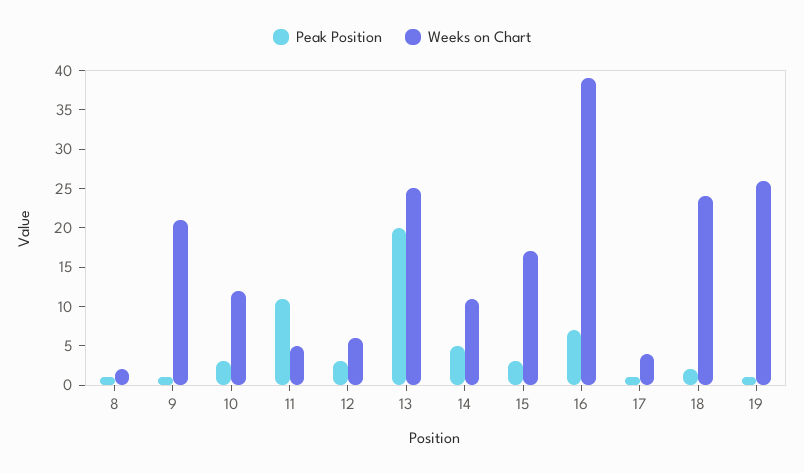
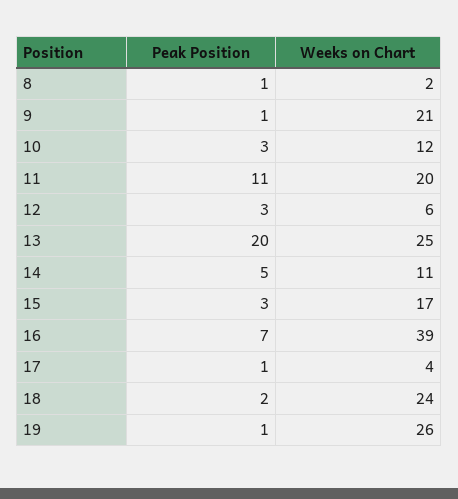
Weeks on Chart, 11: 5 -> 20

